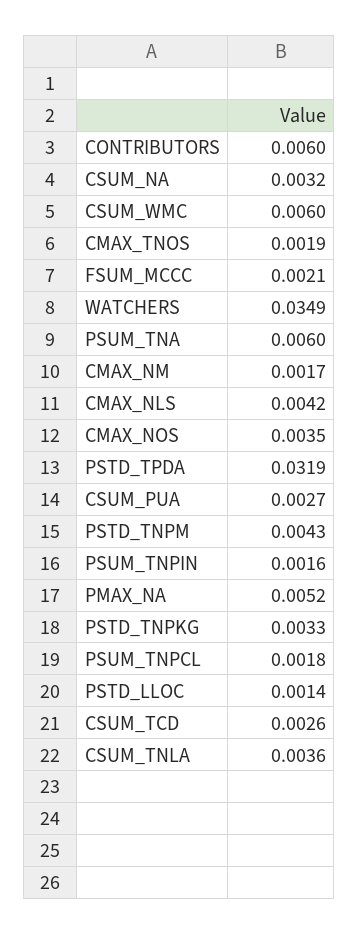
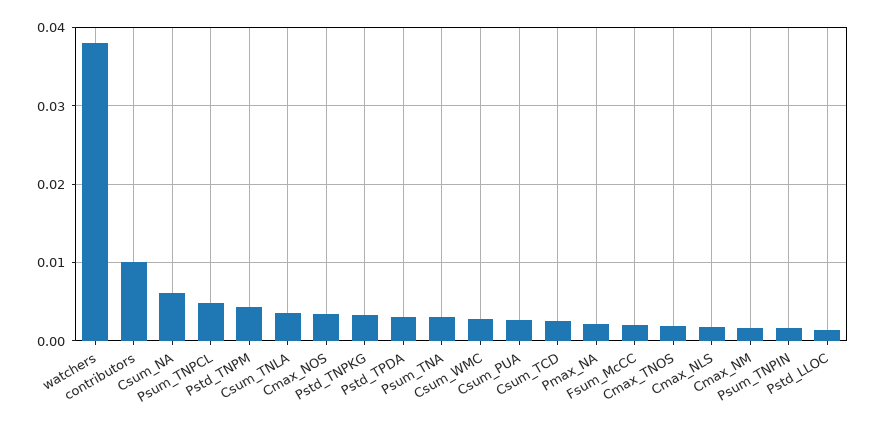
CONTRIBUTORS: 0.006 -> 0.01
CSUM_NA: 0.0032 -> 0.006
CSUM_WMC: 0.006 -> 0.003
WATCHERS: 0.0349 -> 0.038
PSUM_TNA: 0.006 -> 0.003
CMAX_NLS: 0.0042 -> 0.002
PSTD_TPDA: 0.0319 -> 0.003
PMAX_NA: 0.0052 -> 0.002
PSUM_TNPCL: 0.0018 -> 0.005

